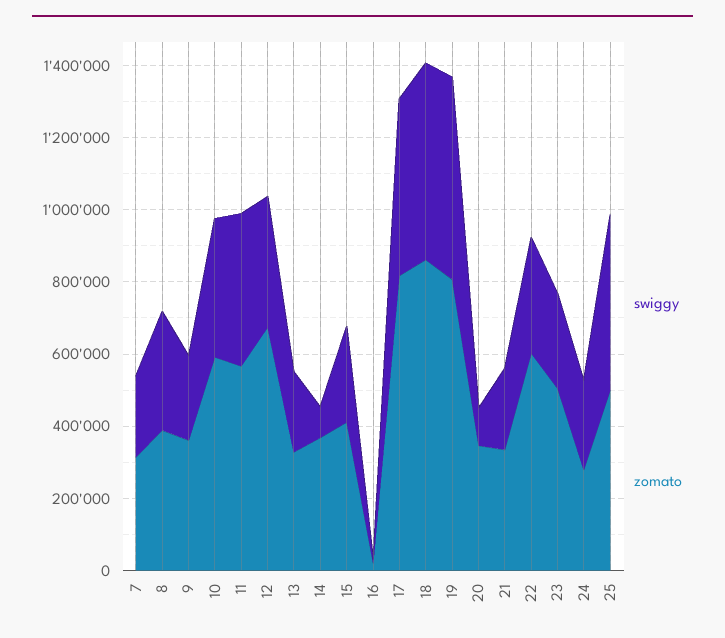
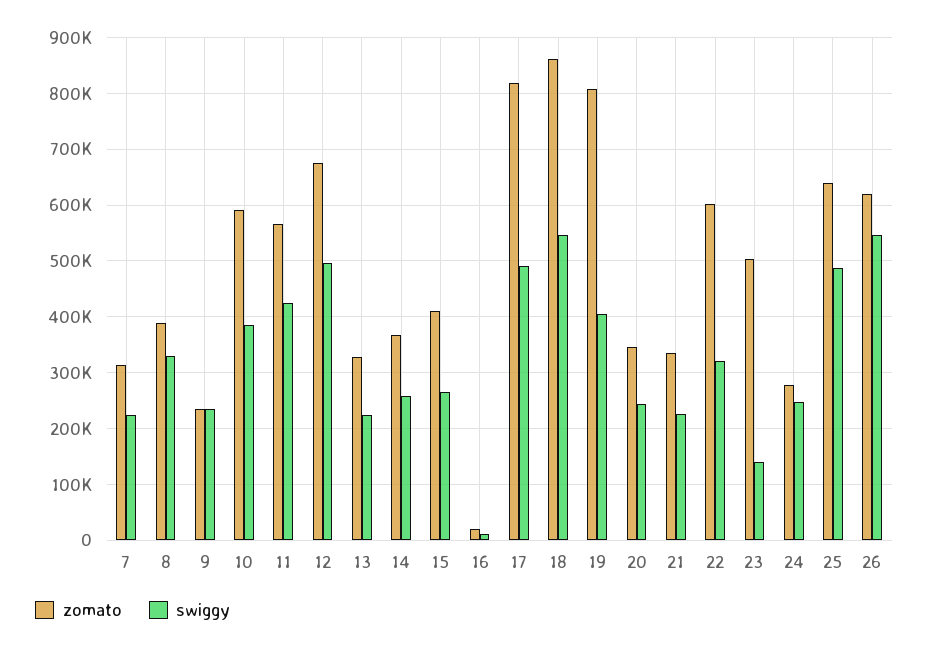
zomato, 9: 350000 -> 240000
swiggy, 12: 350000 -> 500000
swiggy, 14: 100000 -> 260000
swiggy, 19: 550000 -> 400000
swiggy, 20: 100000 -> 240000
swiggy, 23: 250000 -> 140000
zomato, 25: 500000 -> 640000
zomato, 26: none -> 620000
swiggy, 26: none -> 540000

